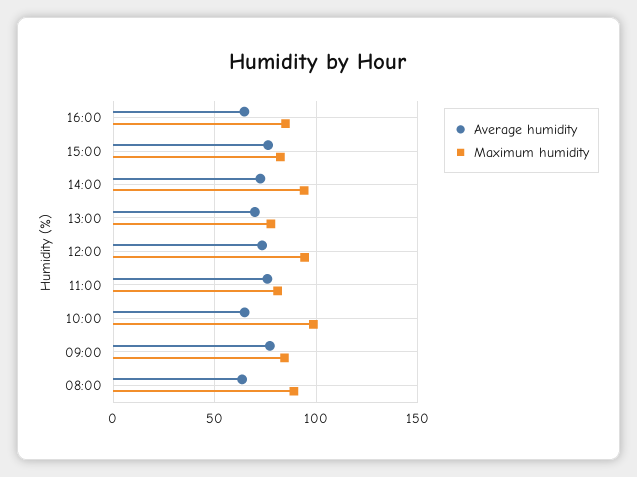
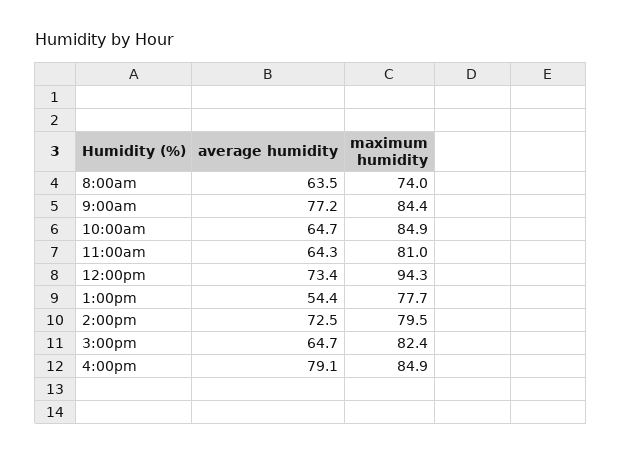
Average humidity, 16:00: 65 -> 79.1
Average humidity, 15:00: 75 -> 64.7
Maximum humidity, 14:00: 95 -> 79.5
Average humidity, 13:00: 70 -> 54.4
Average humidity, 11:00: 75 -> 64.3
Maximum humidity, 10:00: 100 -> 84.9
Maximum humidity, 08:00: 90 -> 74

